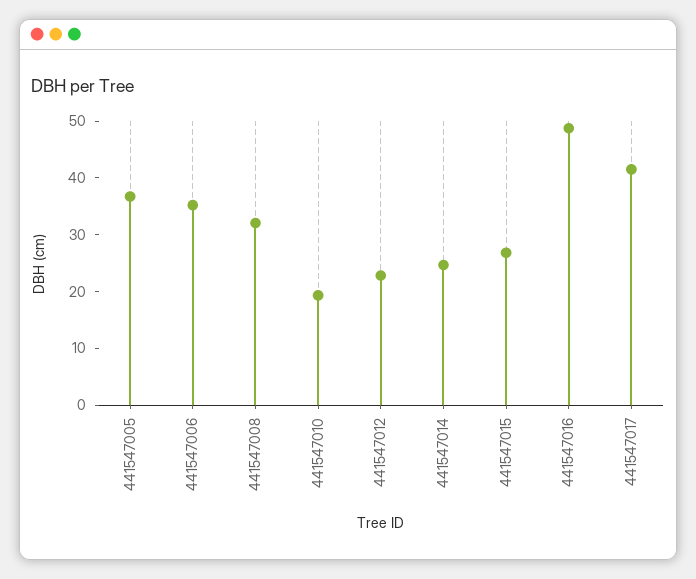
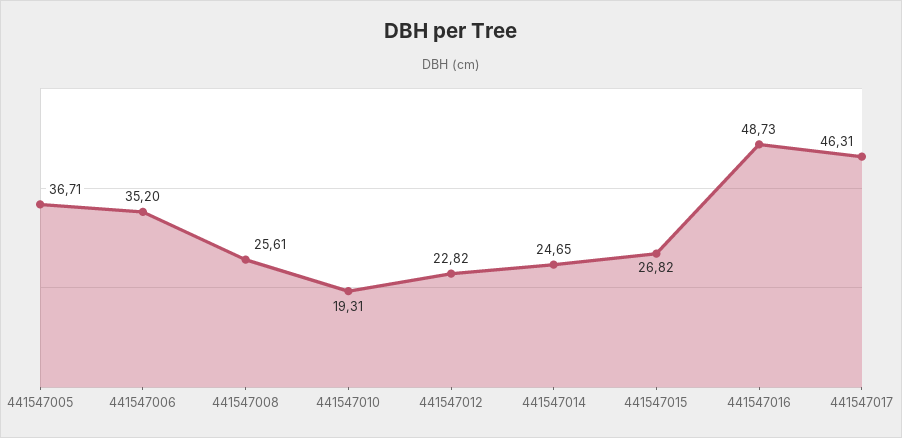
441547008: 32 -> 25.61
441547017: 42 -> 46.31

